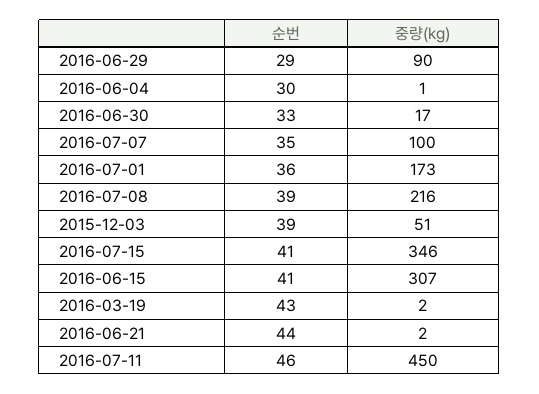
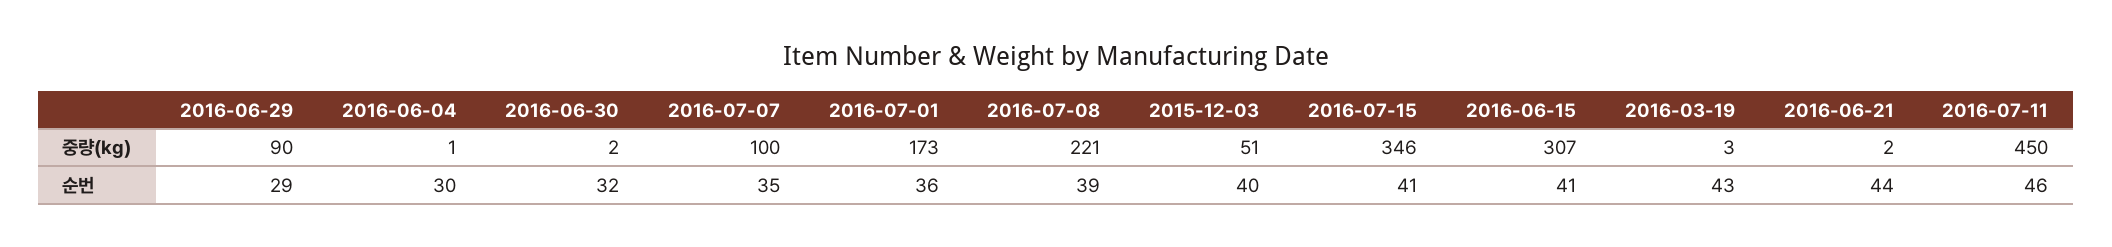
순번, 2016-06-30: 33 -> 32
중량(kg), 2016-06-30: 17 -> 2
중량(kg), 2016-07-08: 216 -> 221
순번, 2015-12-03: 39 -> 40
중량(kg), 2016-03-19: 2 -> 3

